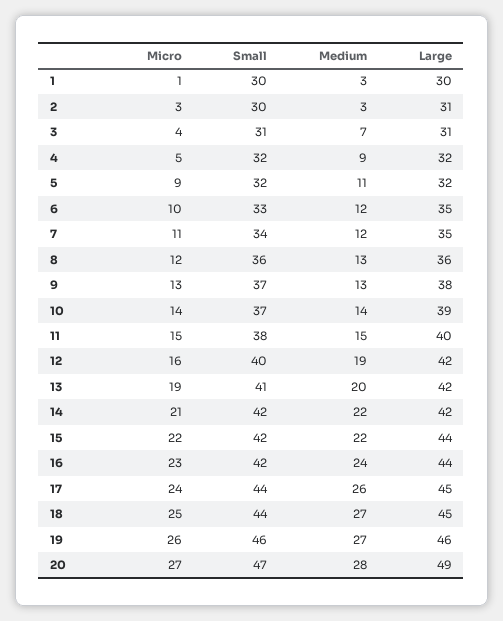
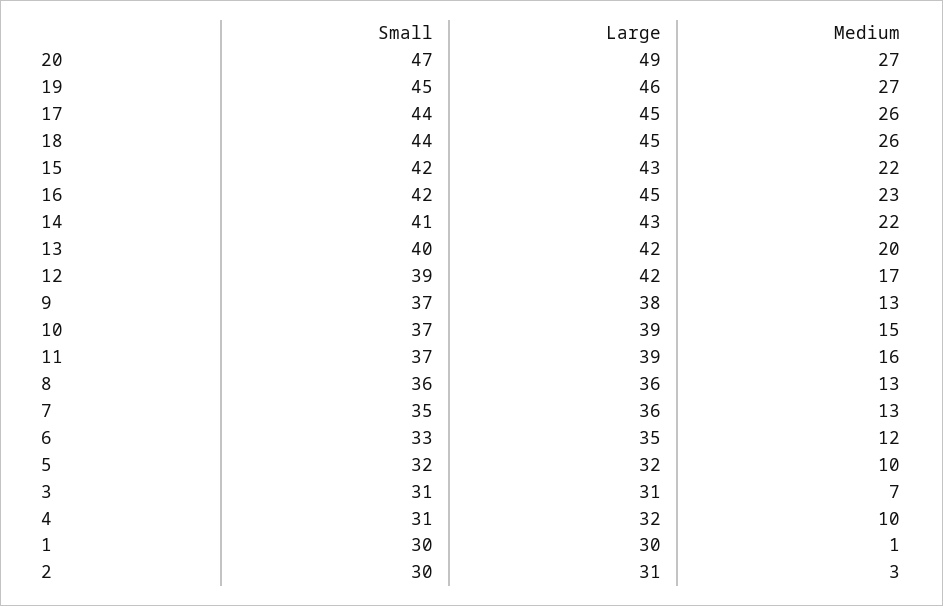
Micro, 1: 1 -> none
Medium, 1: 3 -> 1
Micro, 2: 3 -> none
Micro, 3: 4 -> none
Micro, 4: 5 -> none
Small, 4: 32 -> 31
Medium, 4: 9 -> 10
Micro, 5: 9 -> none
Medium, 5: 11 -> 10
Micro, 6: 10 -> none
Micro, 7: 11 -> none
Small, 7: 34 -> 35
Medium, 7: 12 -> 13
Large, 7: 35 -> 36
Micro, 8: 12 -> none
Micro, 9: 13 -> none
Micro, 10: 14 -> none
Medium, 10: 14 -> 15
Micro, 11: 15 -> none
Small, 11: 38 -> 37
Medium, 11: 15 -> 16
Large, 11: 40 -> 39
Micro, 12: 16 -> none
Small, 12: 40 -> 39
Medium, 12: 19 -> 17
Micro, 13: 19 -> none
Small, 13: 41 -> 40
Micro, 14: 21 -> none
Small, 14: 42 -> 41
Large, 14: 42 -> 43
Micro, 15: 22 -> none
Large, 15: 44 -> 43
Micro, 16: 23 -> none
Medium, 16: 24 -> 23
Large, 16: 44 -> 45
Micro, 17: 24 -> none
Micro, 18: 25 -> none
Medium, 18: 27 -> 26
Micro, 19: 26 -> none
Small, 19: 46 -> 45
Micro, 20: 27 -> none
Medium, 20: 28 -> 27

